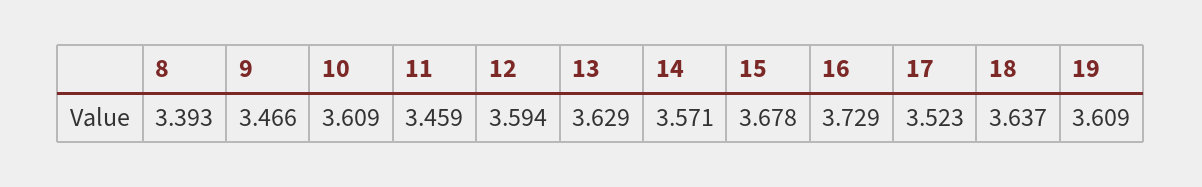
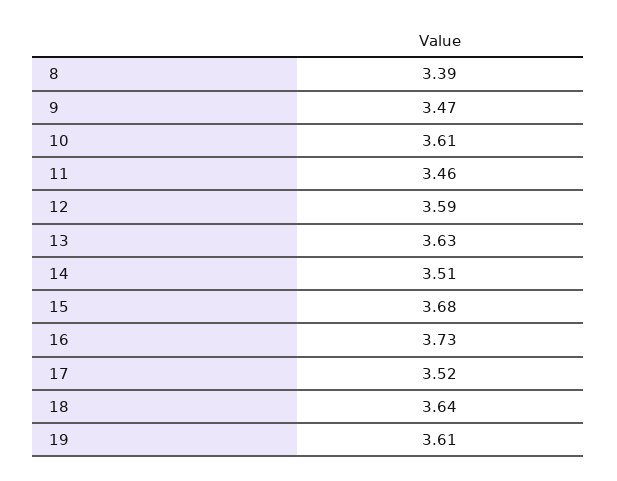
14: 3.571 -> 3.51

